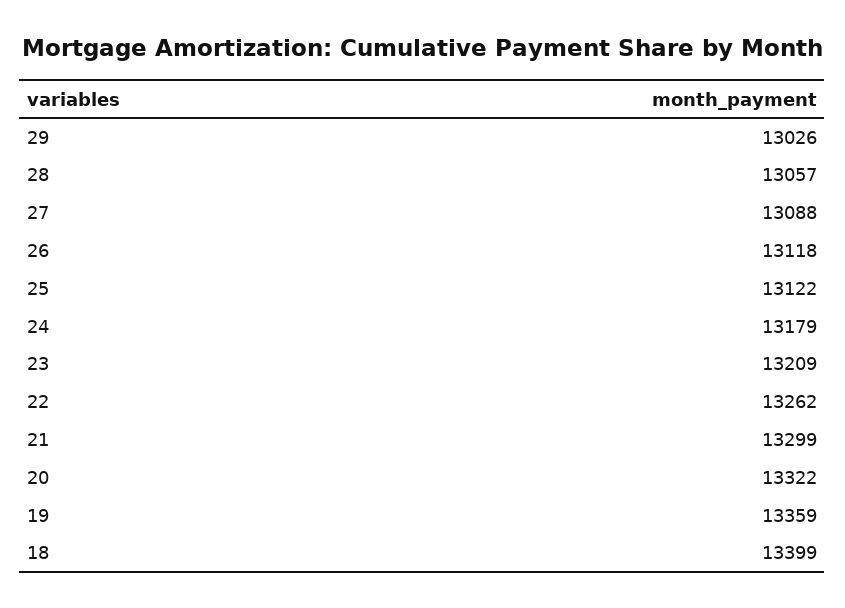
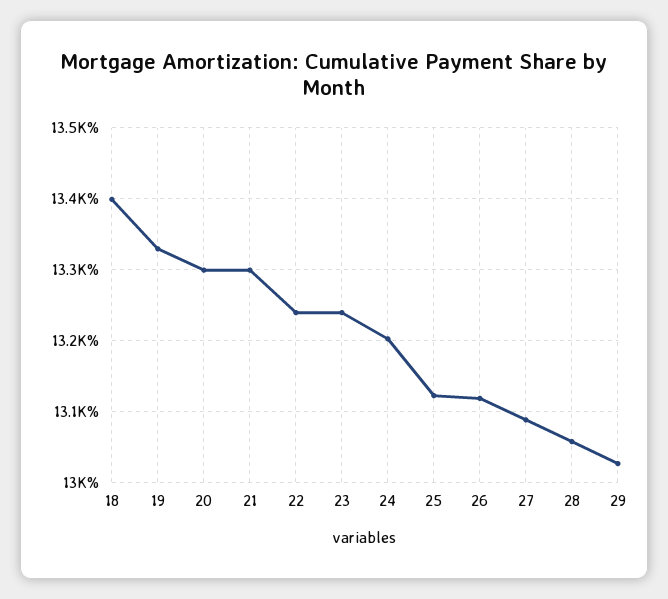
24: 13179 -> 13200
23: 13209 -> 13240
22: 13262 -> 13240
20: 13322 -> 13300
19: 13359 -> 13330

